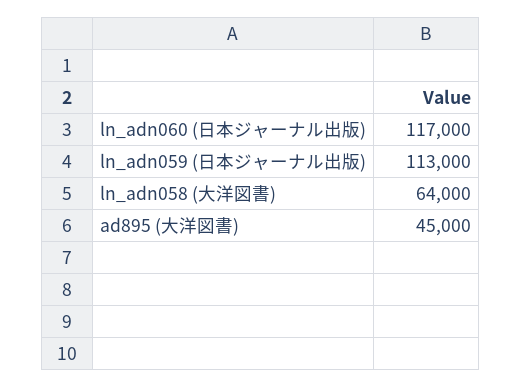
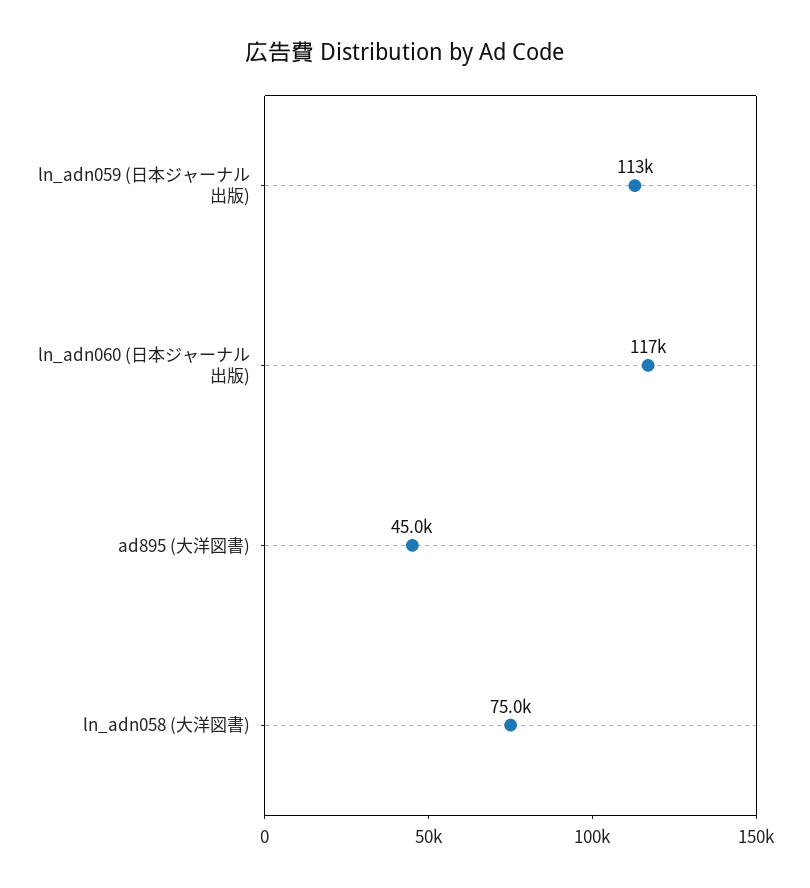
ln_adn058 (大洋図書): 64000 -> 75000

